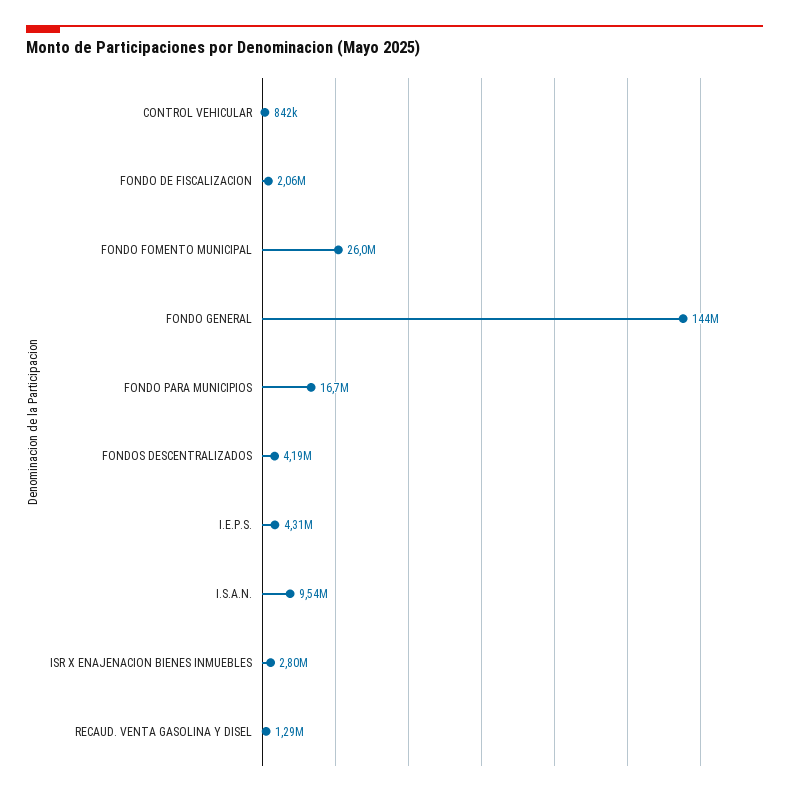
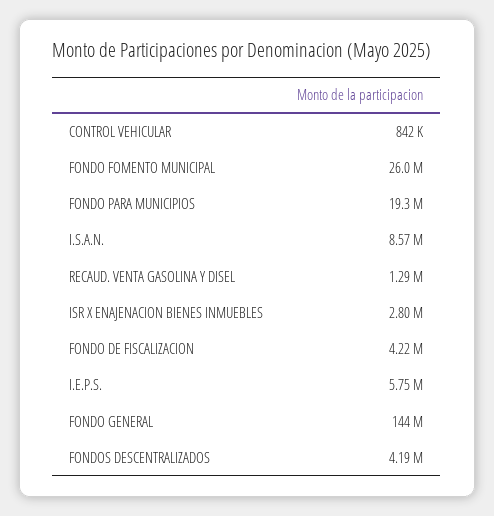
FONDO DE FISCALIZACION: 2060000 -> 4220000
FONDO PARA MUNICIPIOS: 16700000 -> 19300000
I.E.P.S.: 4310000 -> 5750000
I.S.A.N.: 9540000 -> 8570000

